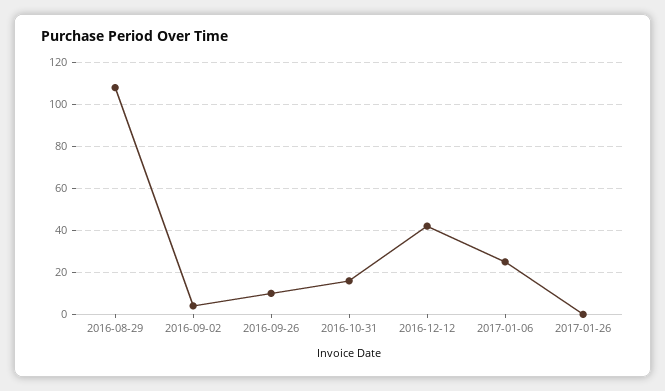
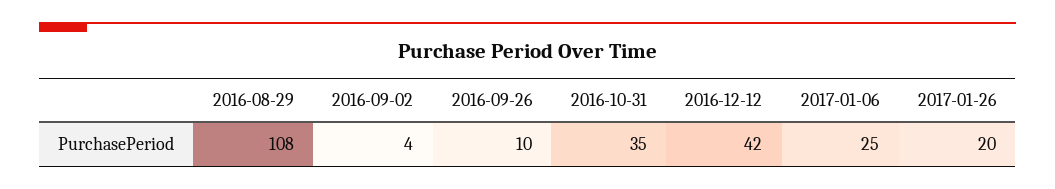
2016-10-31: 15 -> 35
2017-01-26: 0 -> 20

